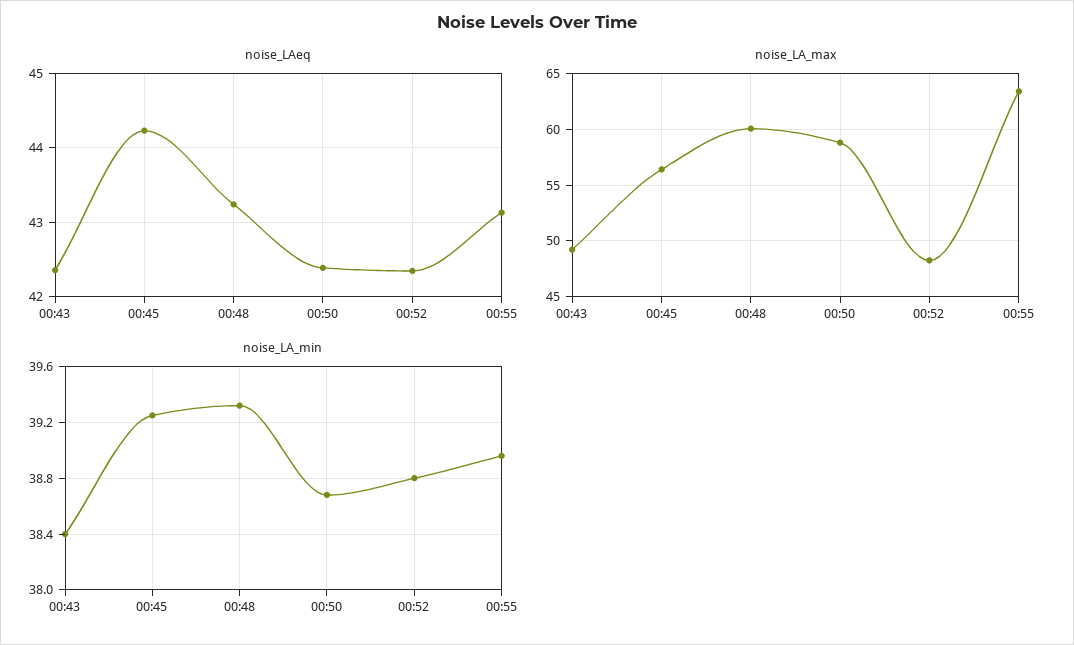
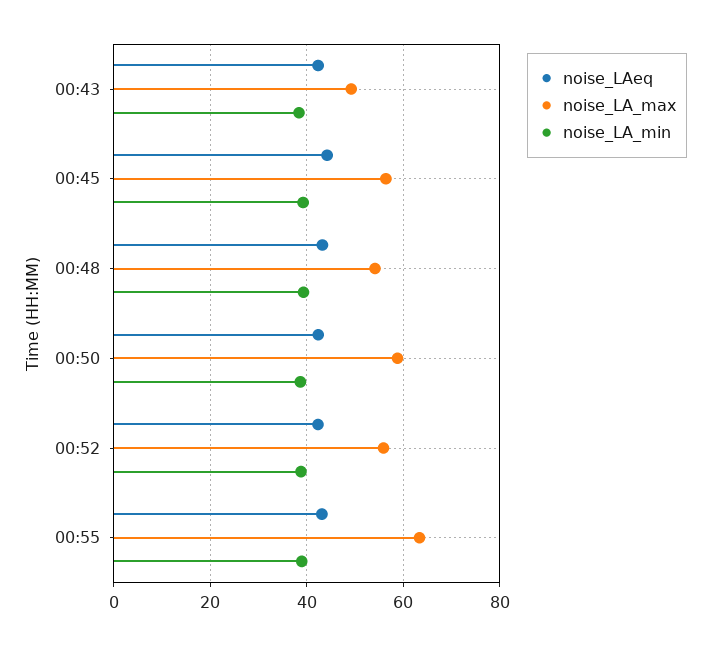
noise_LA_max, 00:48: 60 -> 54
noise_LA_max, 00:52: 48 -> 56

